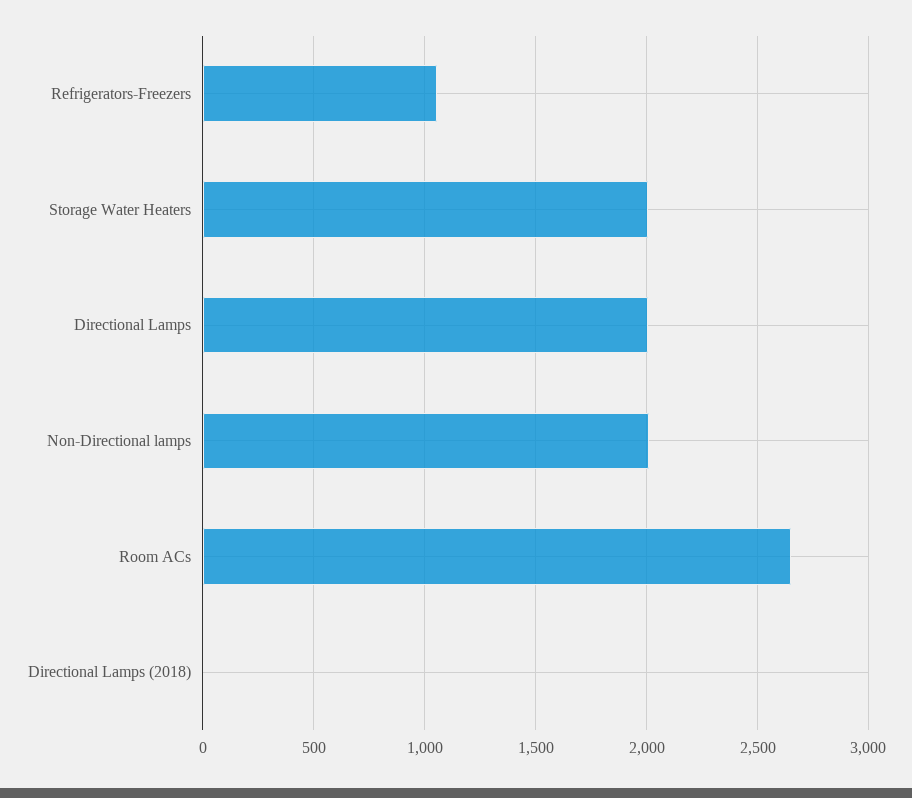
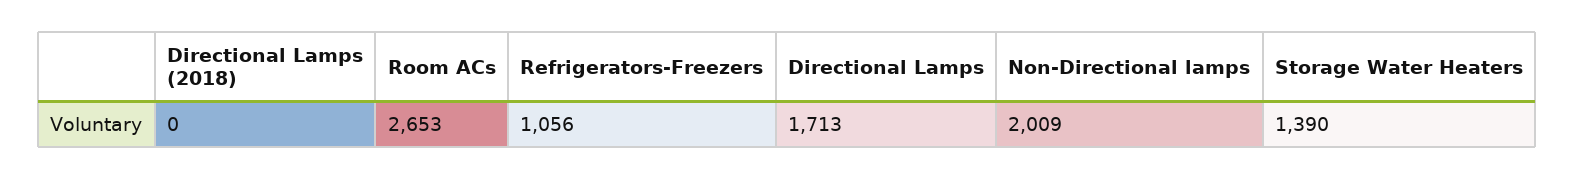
Storage Water Heaters: 2000 -> 1390
Directional Lamps: 2000 -> 1713

